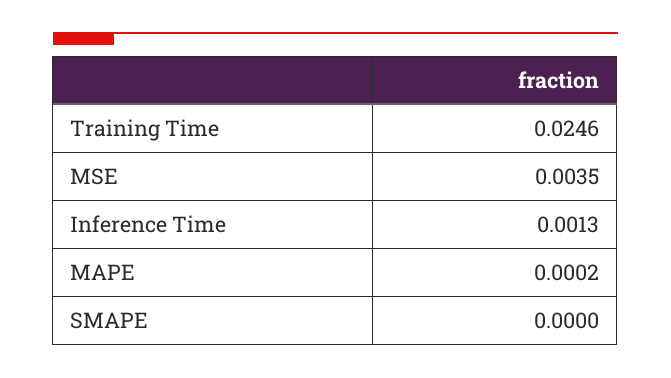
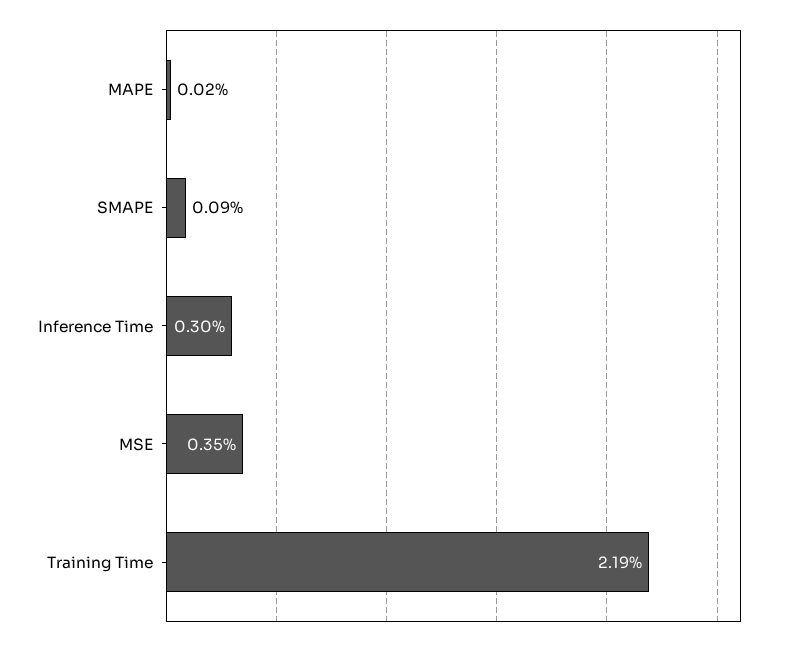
Training Time: 0.0246 -> 0.0219
Inference Time: 0.0013 -> 0.003
SMAPE: 0 -> 0.0009

